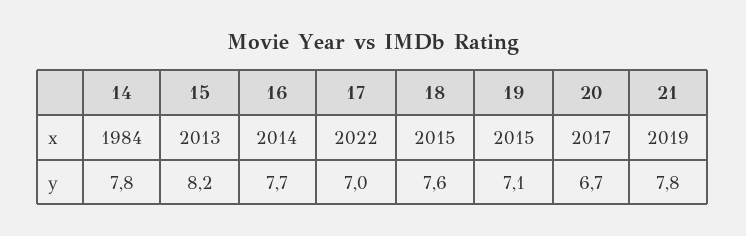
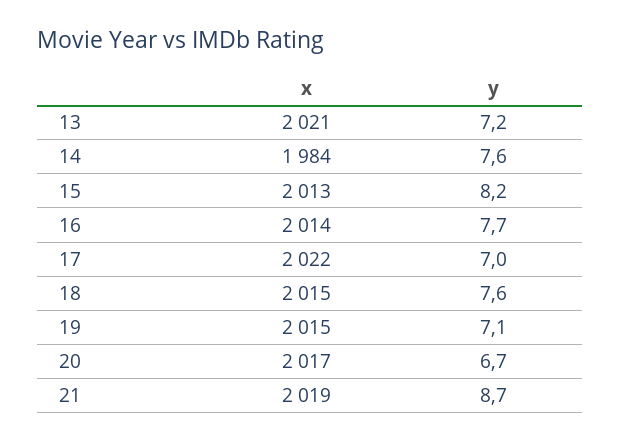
14, y: 7.8 -> 7.6
21, y: 7.8 -> 8.7
13, x: none -> 2021
13, y: none -> 7.2

